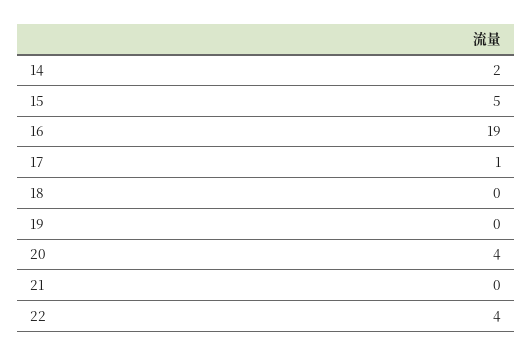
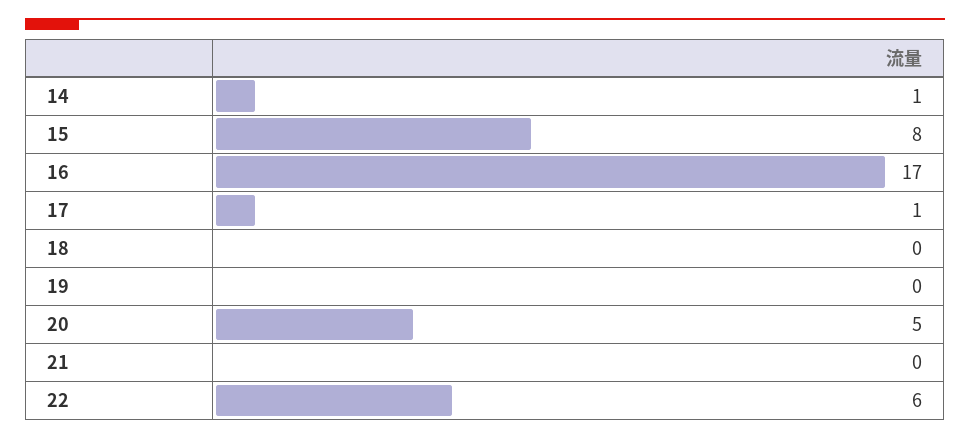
14: 2 -> 1
15: 5 -> 8
16: 19 -> 17
20: 4 -> 5
22: 4 -> 6

